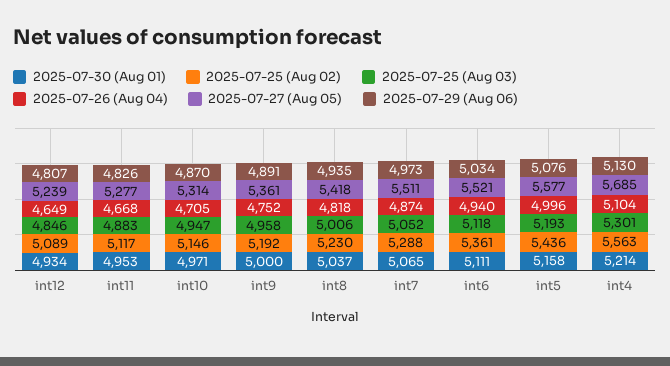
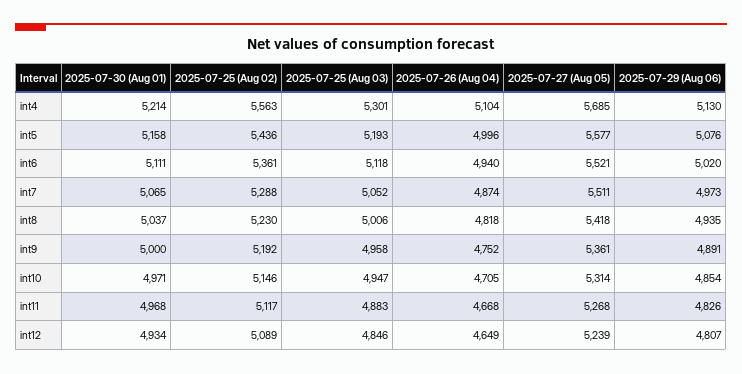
2025-07-30 (Aug 01), int11: 4953 -> 4968
2025-07-27 (Aug 05), int11: 5277 -> 5268
2025-07-29 (Aug 06), int10: 4870 -> 4854
2025-07-29 (Aug 06), int6: 5034 -> 5020

